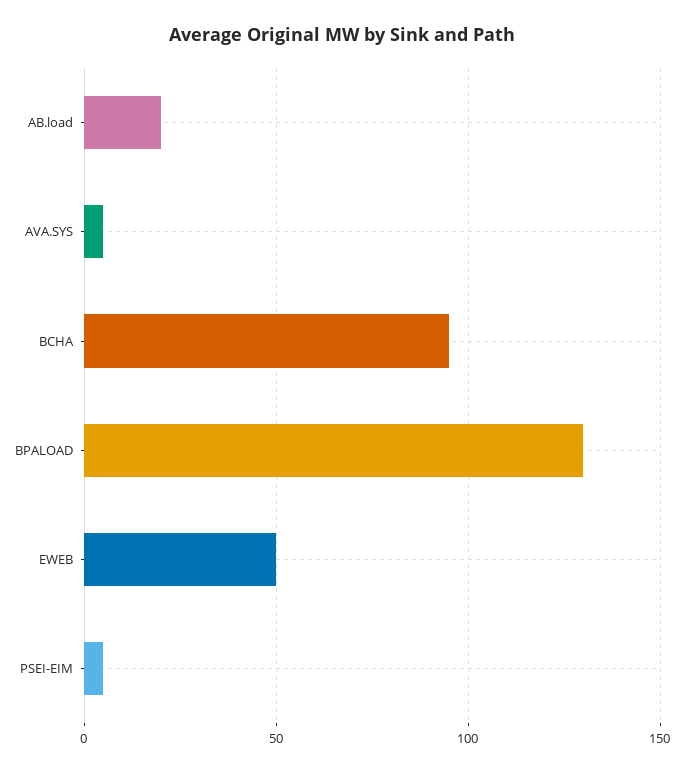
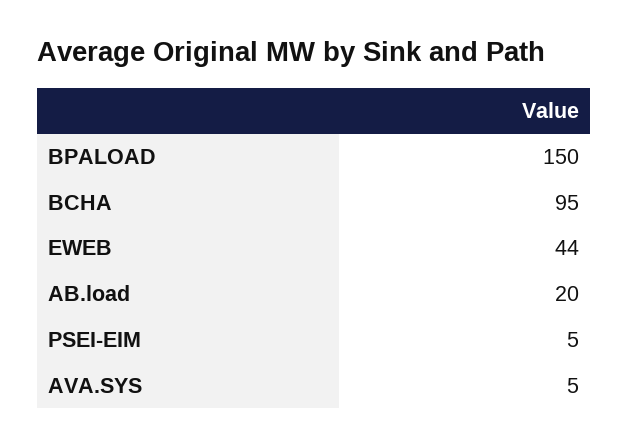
BPALOAD: 130 -> 150
EWEB: 50 -> 44

